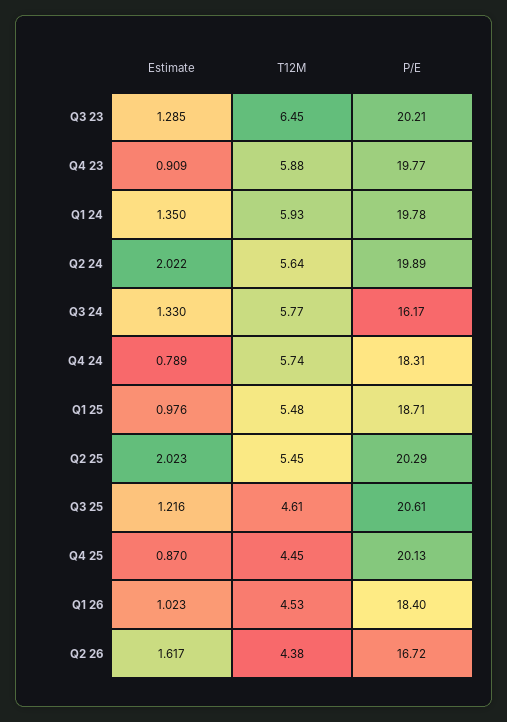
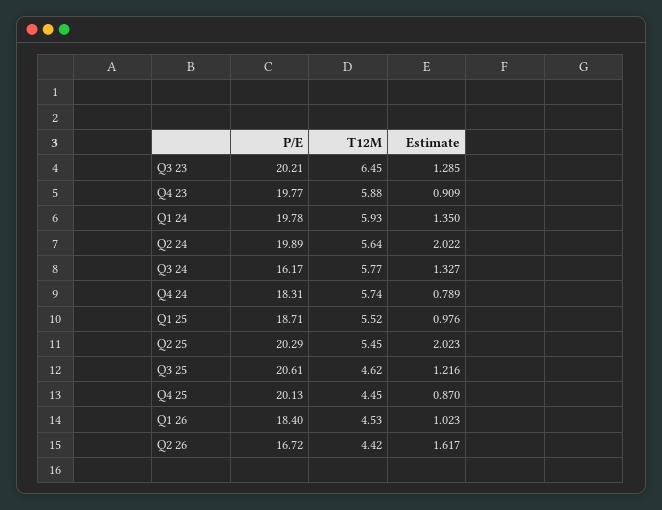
Estimate, Q3 24: 1.33 -> 1.327
T12M, Q1 25: 5.48 -> 5.52
T12M, Q3 25: 4.61 -> 4.62
T12M, Q2 26: 4.38 -> 4.42

